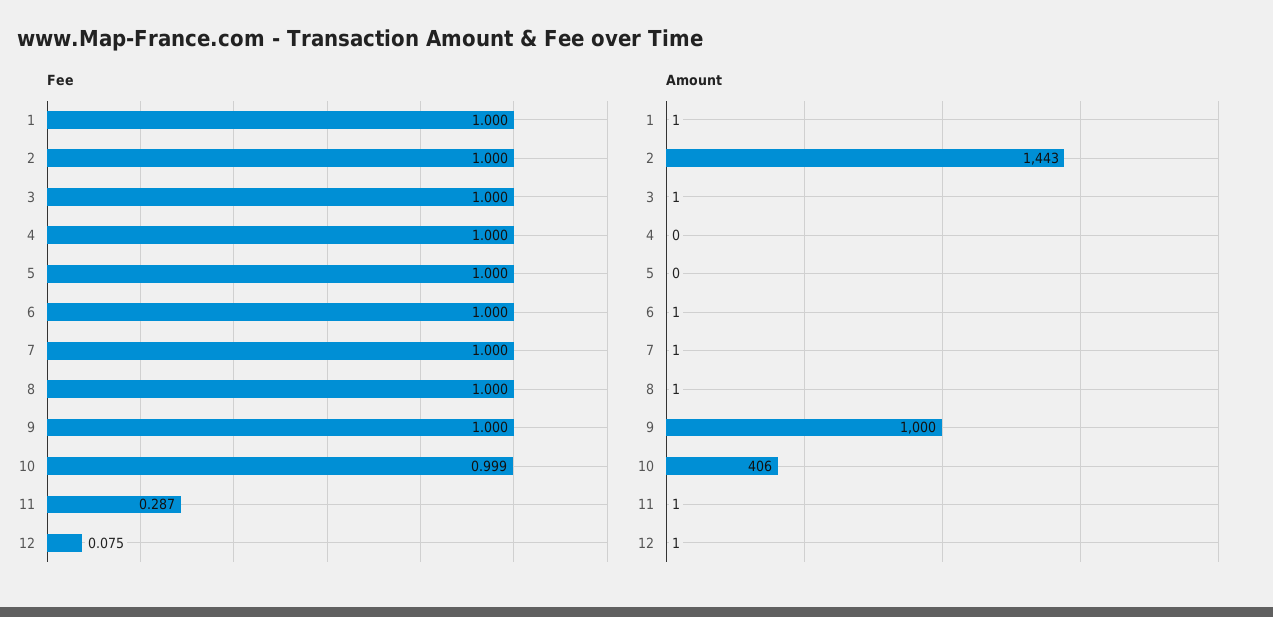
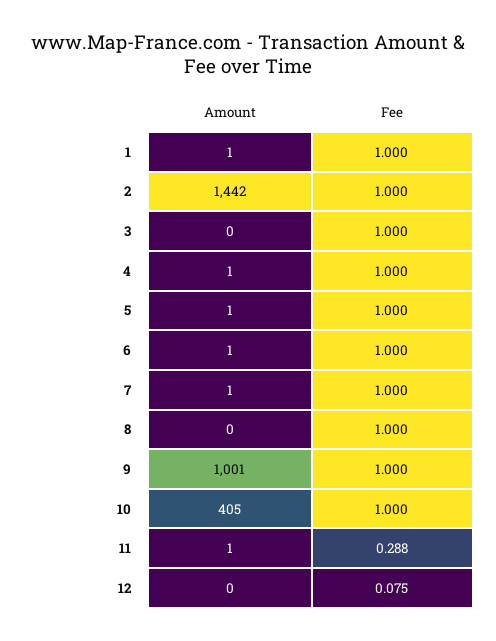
Fee, 10: 0.999 -> 1
Fee, 11: 0.287 -> 0.288
Amount, 2: 1443 -> 1442
Amount, 3: 1 -> 0
Amount, 4: 0 -> 1
Amount, 5: 0 -> 1
Amount, 8: 1 -> 0
Amount, 9: 1000 -> 1001
Amount, 10: 406 -> 405
Amount, 12: 1 -> 0

